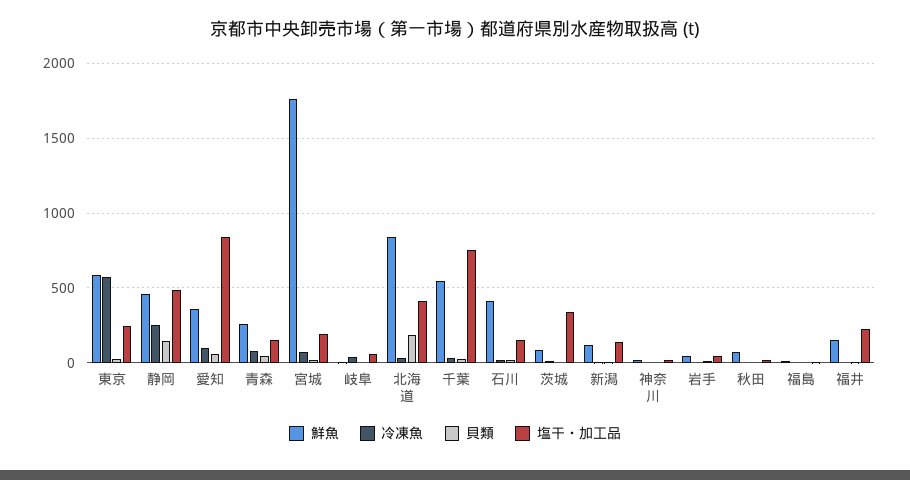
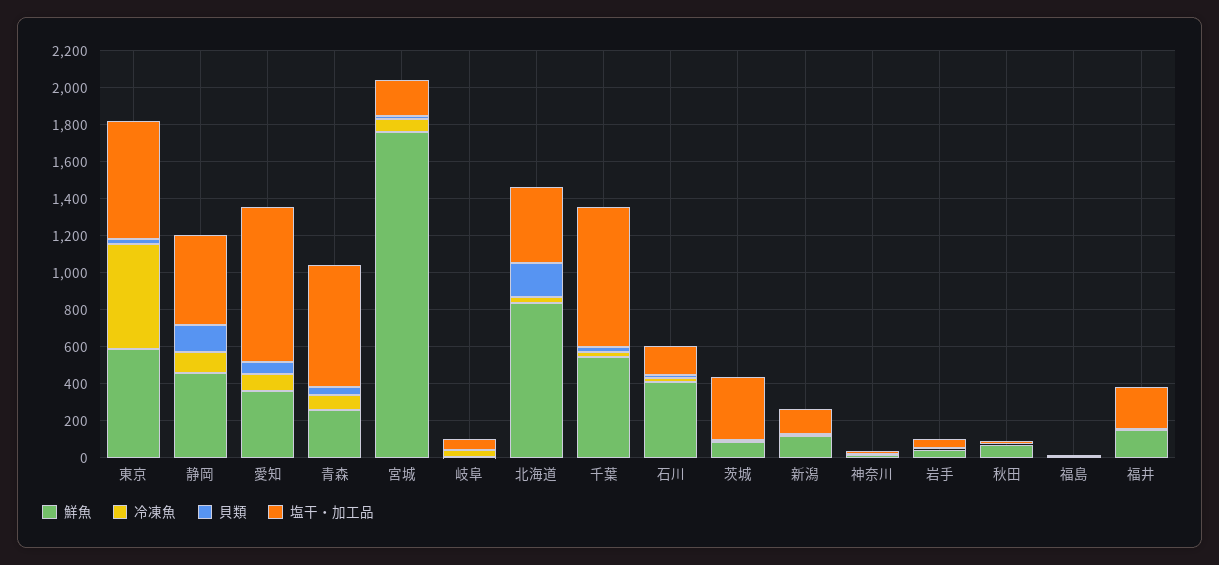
塩干・加工品, 東京: 250 -> 650
冷凍魚, 静岡: 250 -> 100
塩干・加工品, 青森: 150 -> 650

